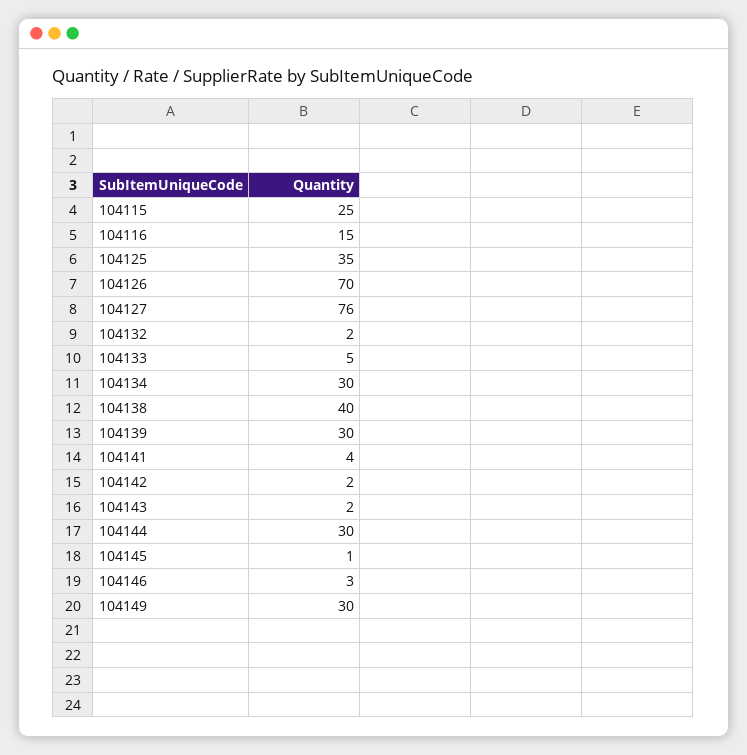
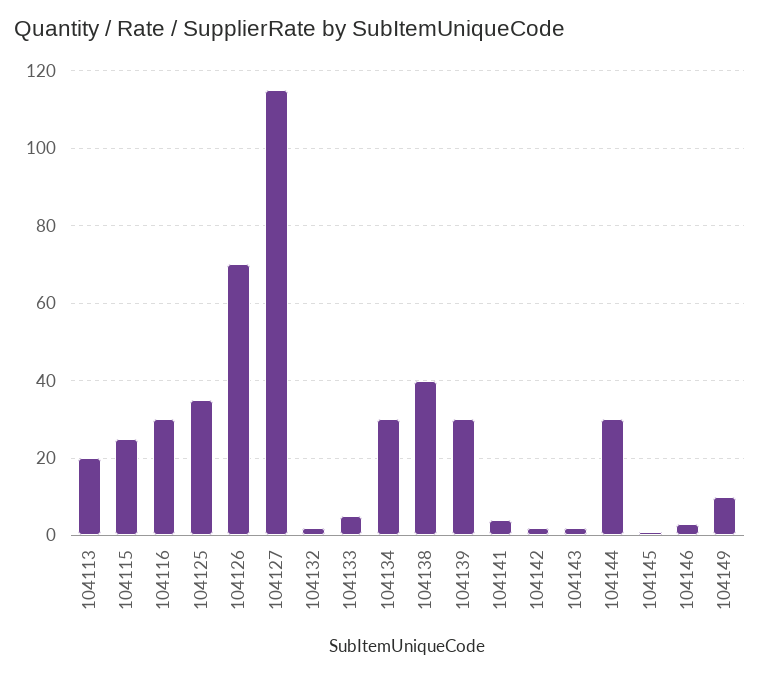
104116: 15 -> 30
104127: 76 -> 115
104149: 30 -> 10
104113: none -> 20

